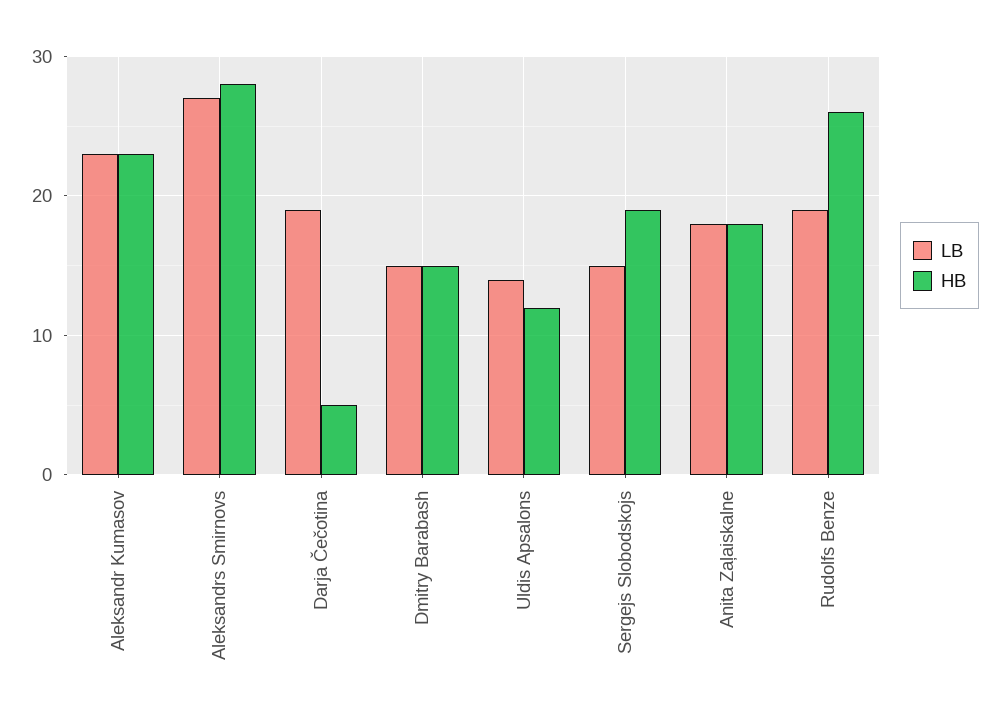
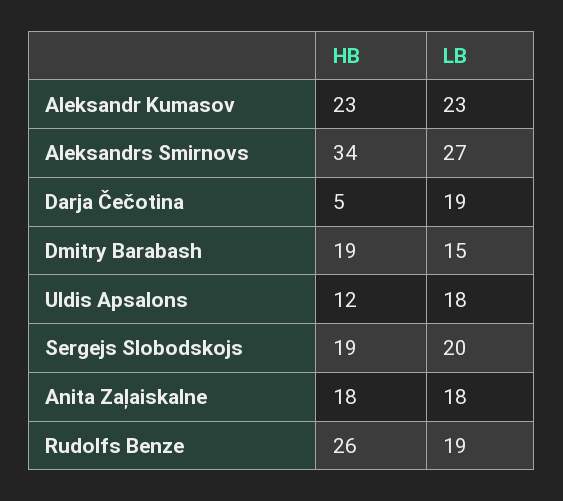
HB, Aleksandrs Smirnovs: 28 -> 34
HB, Dmitry Barabash: 15 -> 19
LB, Uldis Apsalons: 14 -> 18
LB, Sergejs Slobodskojs: 15 -> 20

